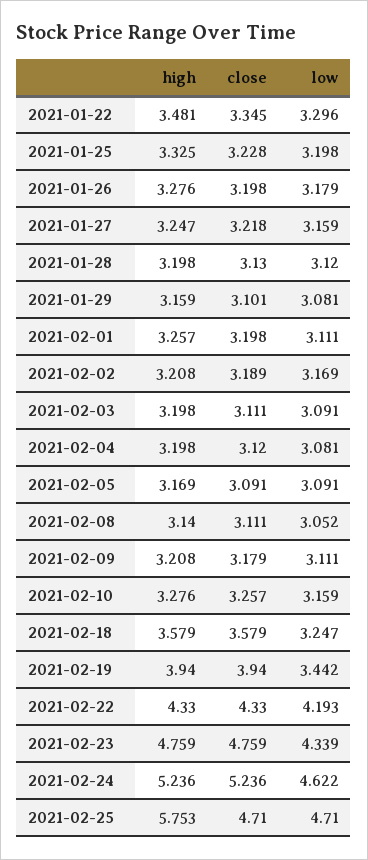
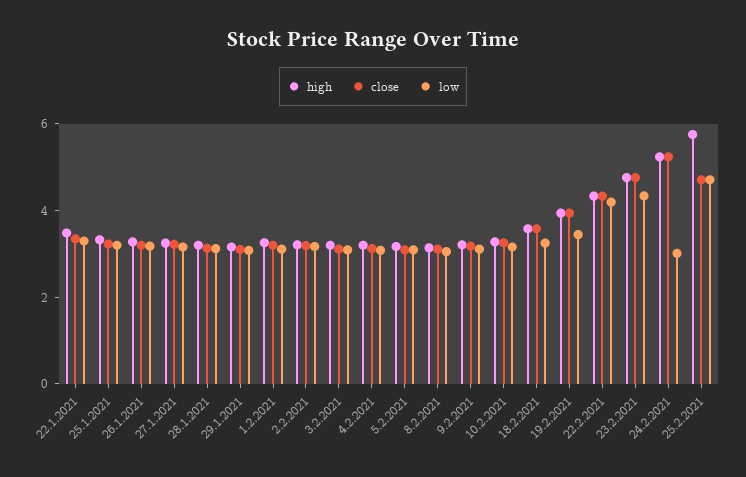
low, 2021-02-24: 4.622 -> 3

